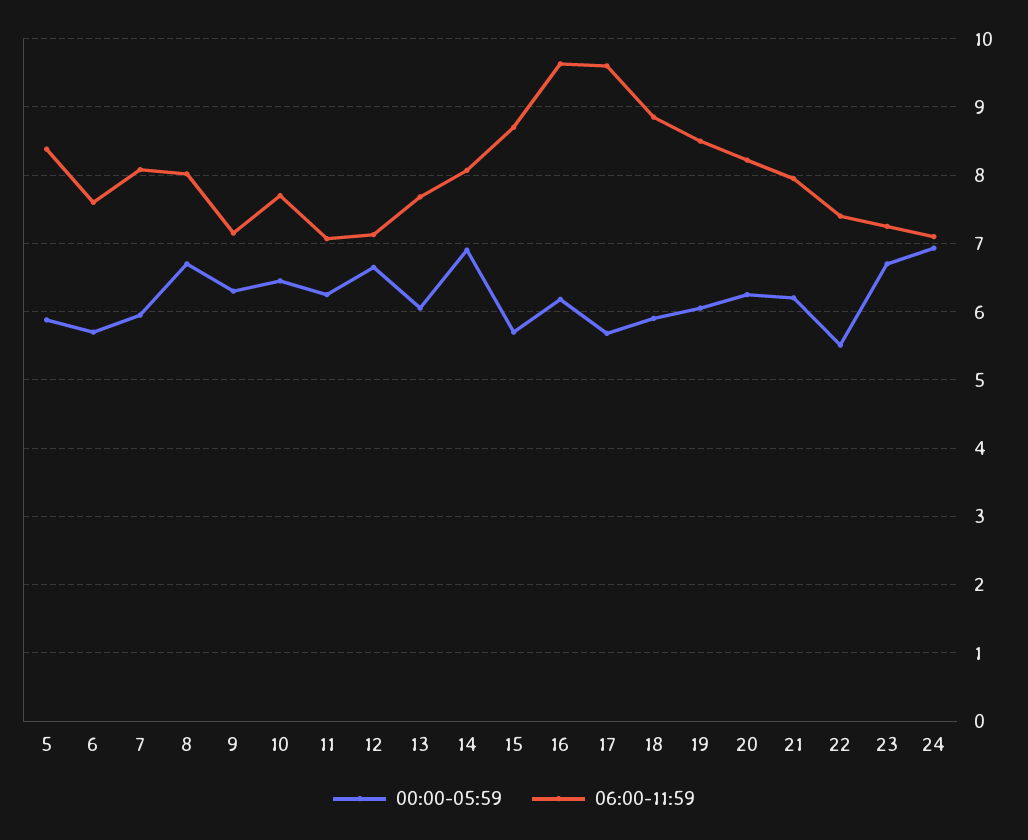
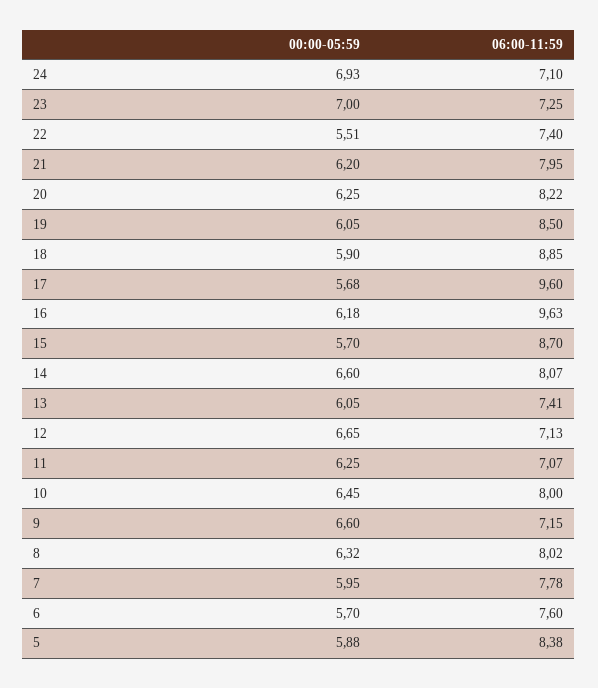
06:00-11:59, 7: 8.1 -> 7.78
00:00-05:59, 8: 6.7 -> 6.32
00:00-05:59, 9: 6.3 -> 6.6
06:00-11:59, 10: 7.7 -> 8
06:00-11:59, 13: 7.7 -> 7.41
00:00-05:59, 14: 6.9 -> 6.6
00:00-05:59, 23: 6.7 -> 7

